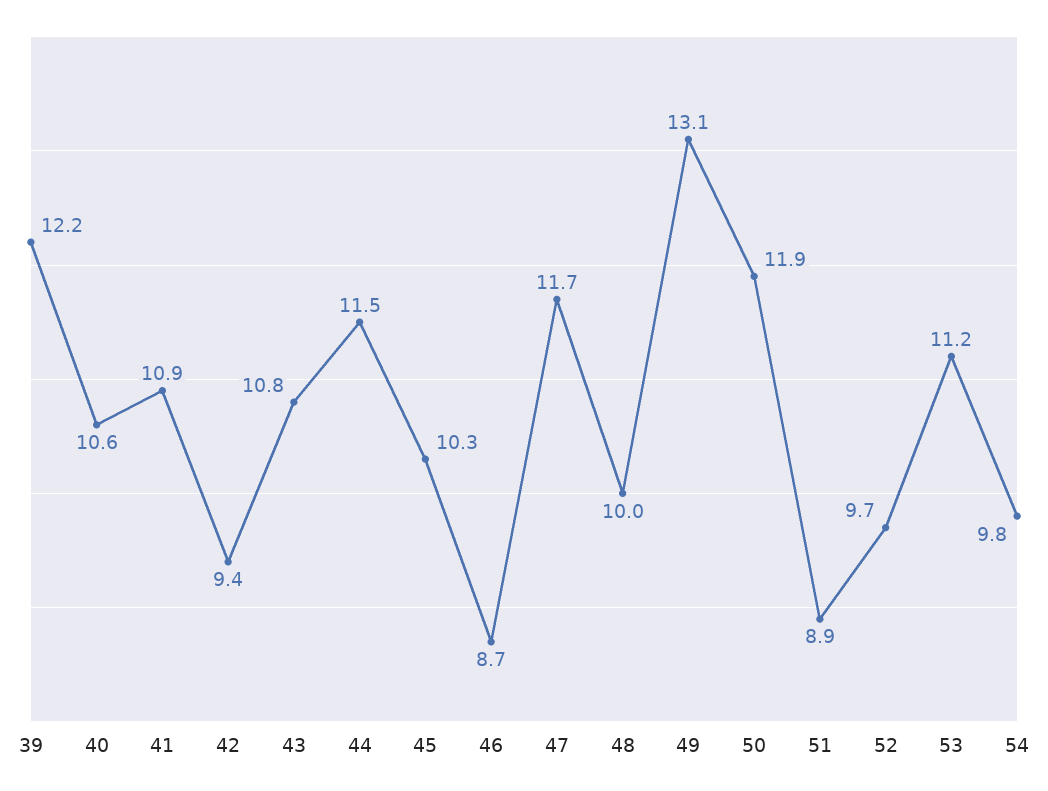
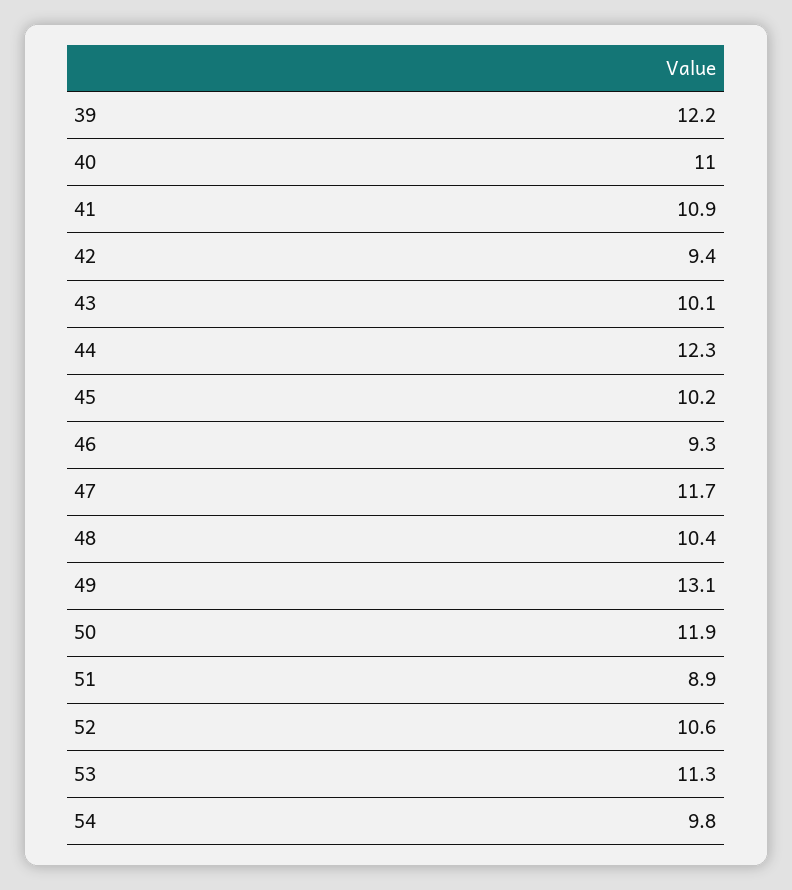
40: 10.6 -> 11
43: 10.8 -> 10.1
44: 11.5 -> 12.3
45: 10.3 -> 10.2
46: 8.7 -> 9.3
48: 10 -> 10.4
52: 9.7 -> 10.6
53: 11.2 -> 11.3

